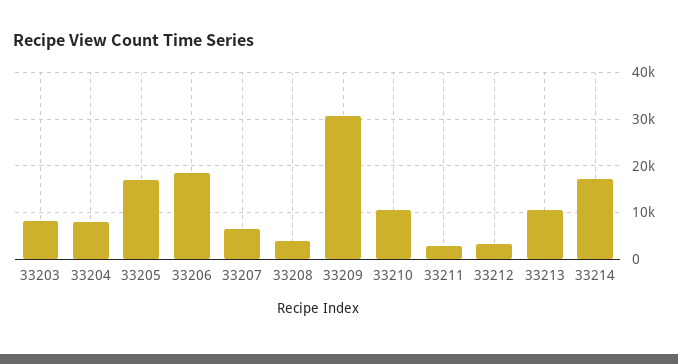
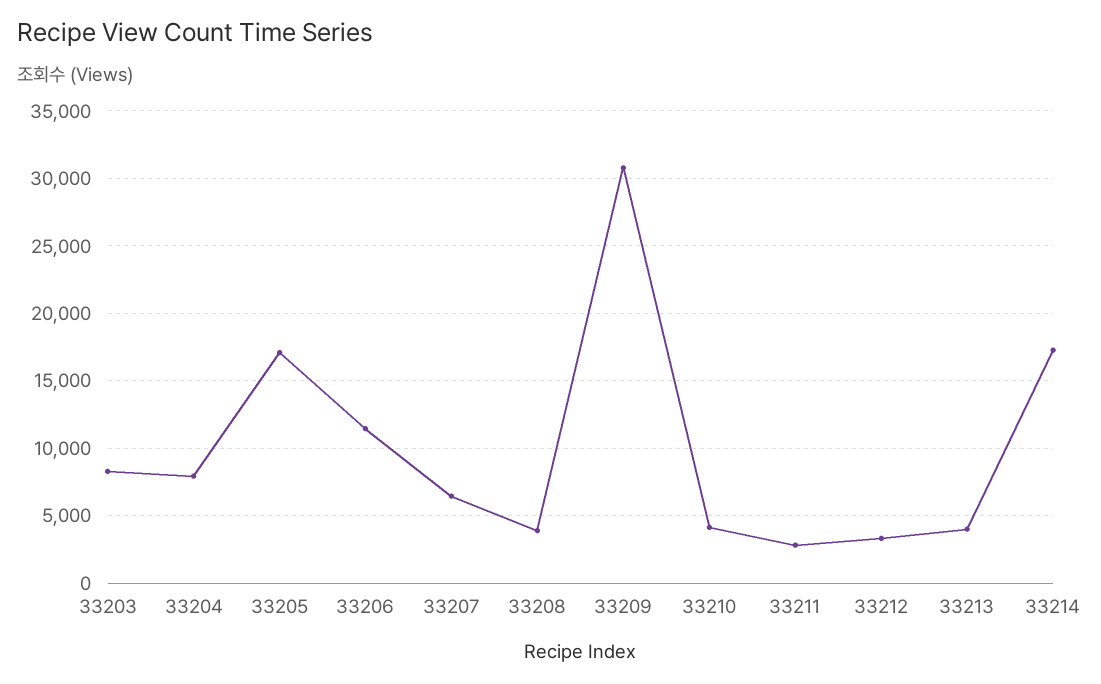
33206: 18000 -> 11500
33210: 10000 -> 4000
33213: 10000 -> 4000

